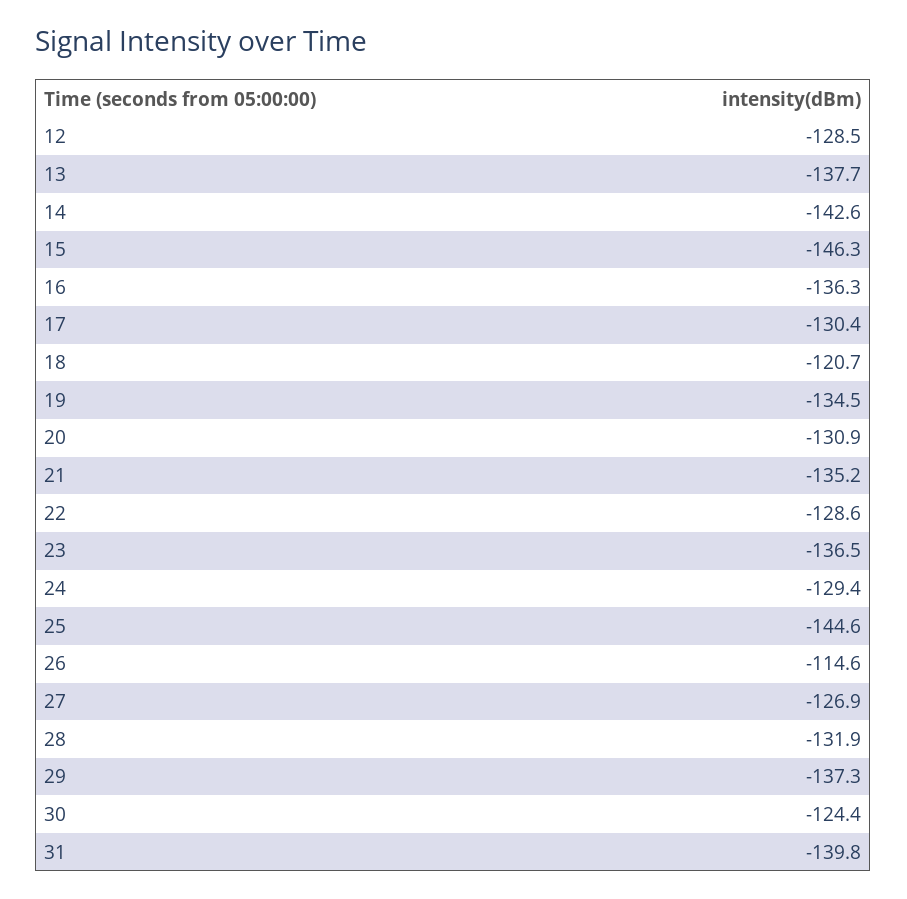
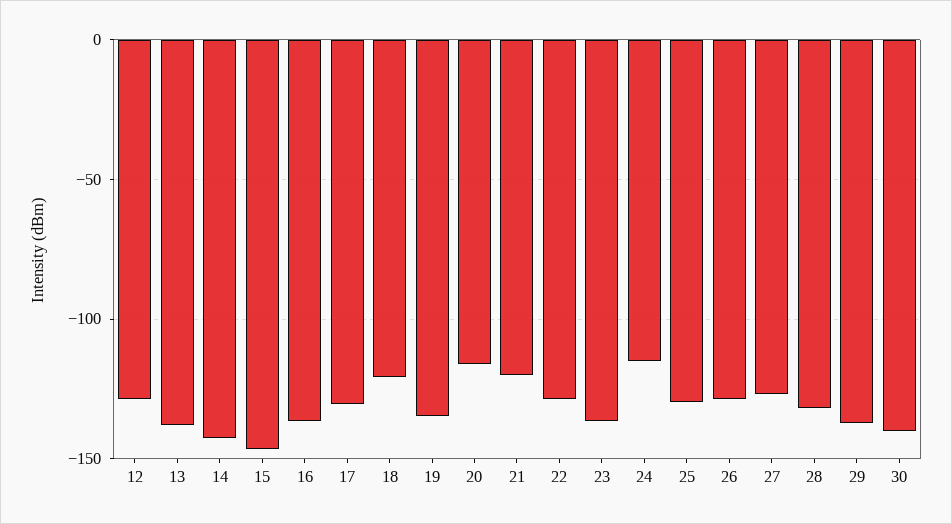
20: -130.9 -> -115
21: -135.2 -> -120
24: -129.4 -> -115
25: -144.6 -> -130
26: -114.6 -> -130
30: -124.4 -> -140
31: -139.8 -> none

